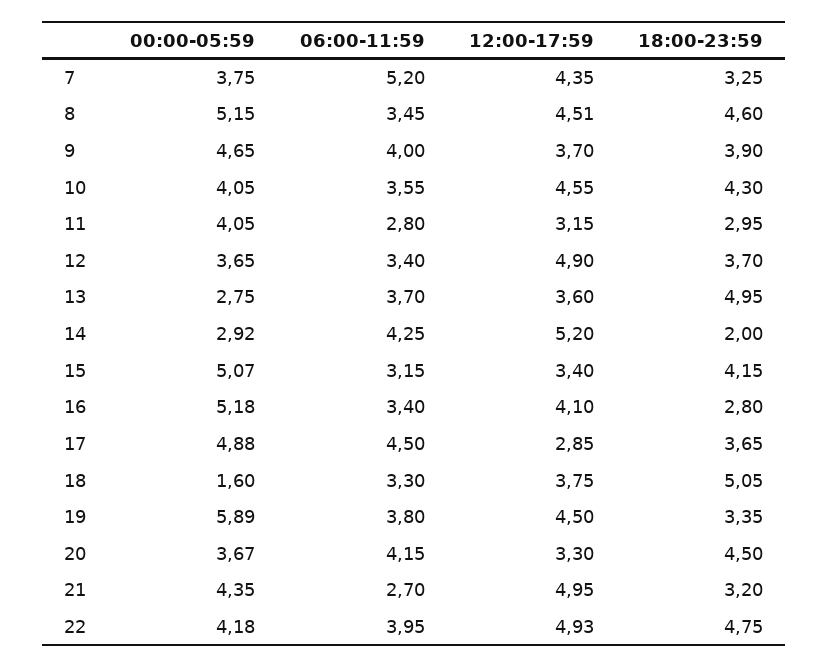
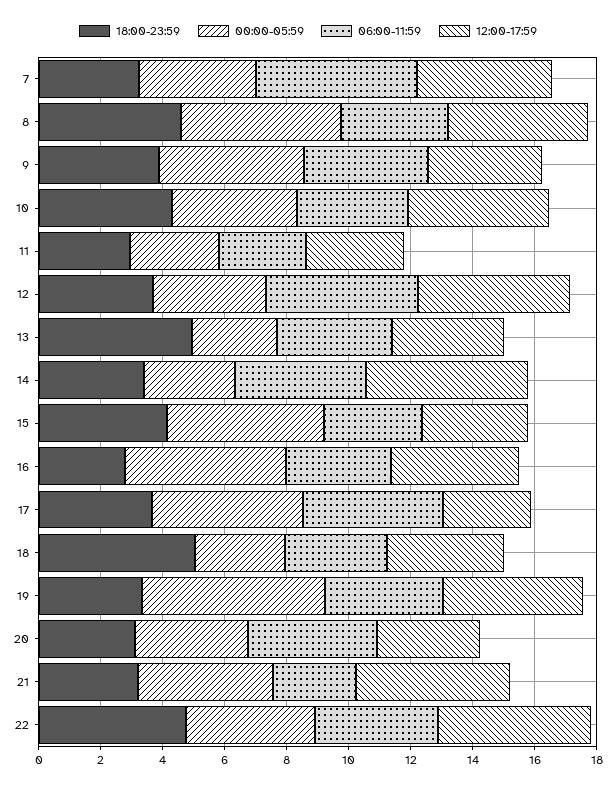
00:00-05:59, 11: 4.05 -> 3
06:00-11:59, 12: 3.4 -> 5
18:00-23:59, 14: 2 -> 3.5
00:00-05:59, 18: 1.6 -> 3
18:00-23:59, 20: 4.5 -> 3

